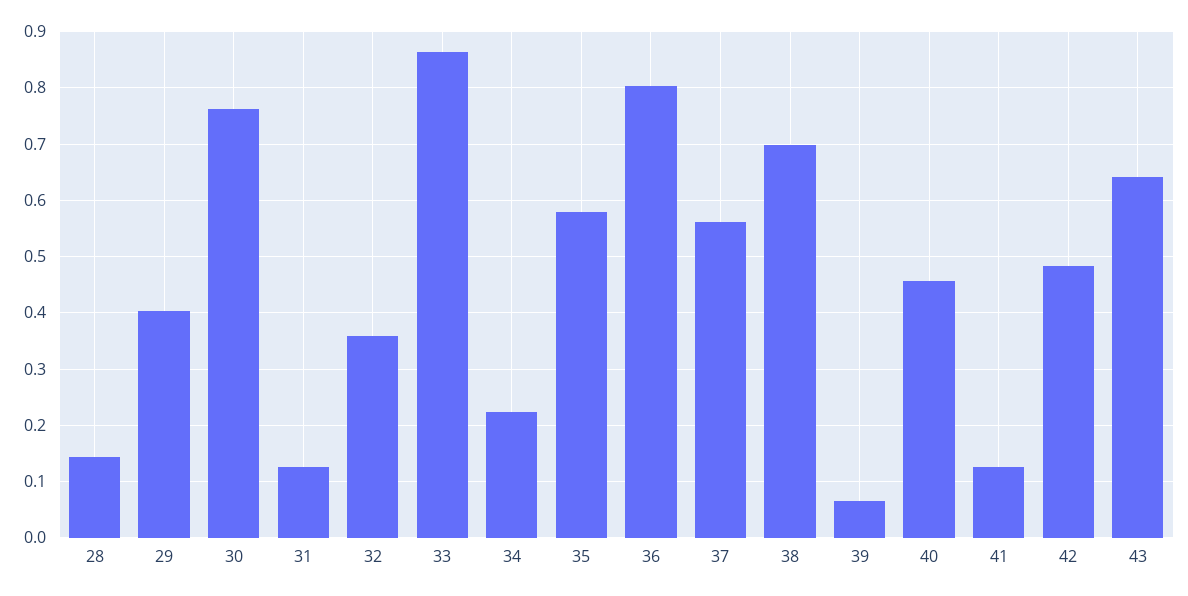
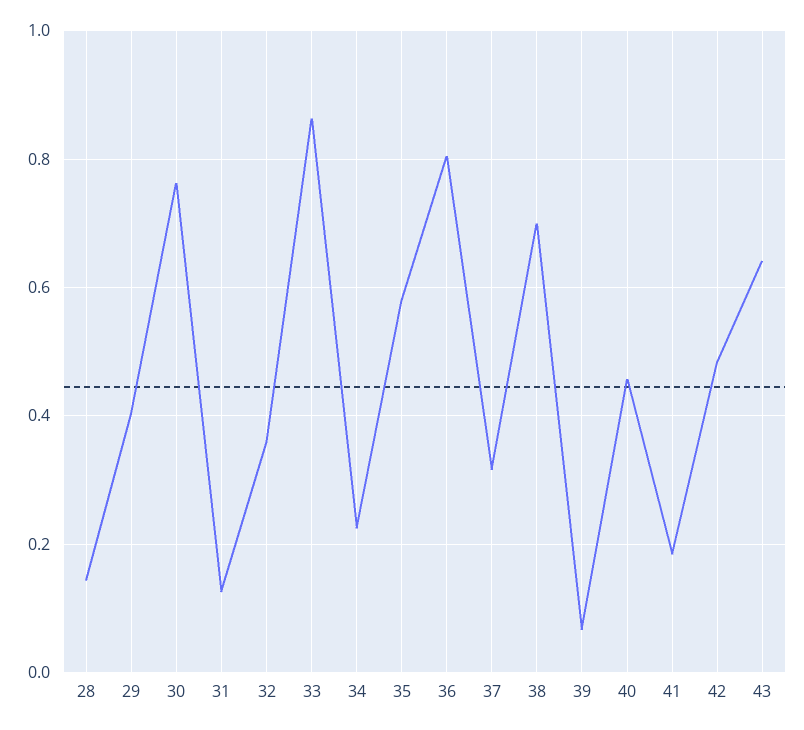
37: 0.56 -> 0.32
41: 0.12 -> 0.18

